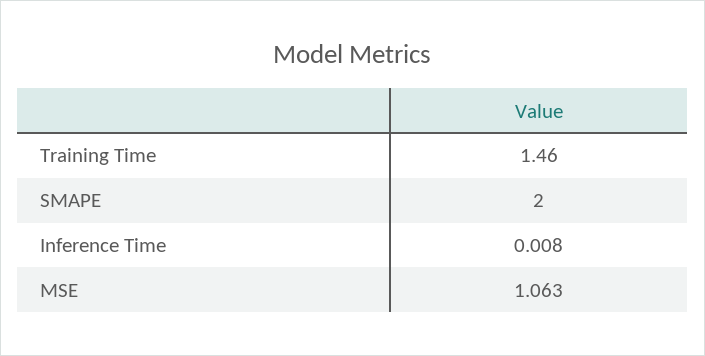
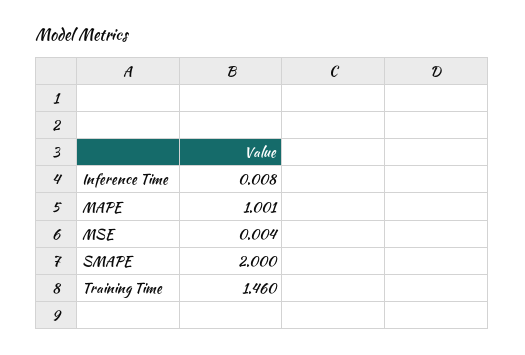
MSE: 1.063 -> 0.004
MAPE: none -> 1.001

